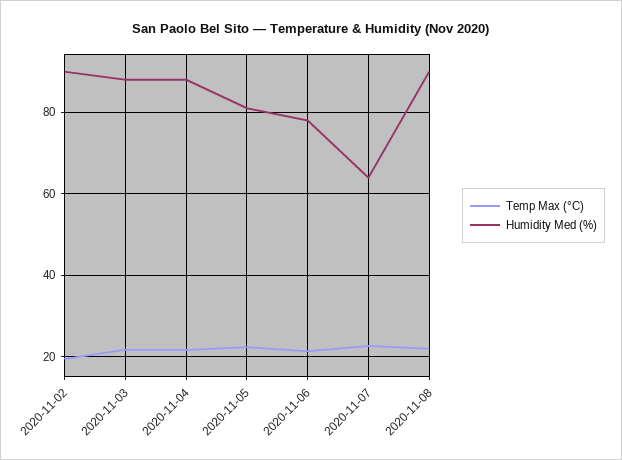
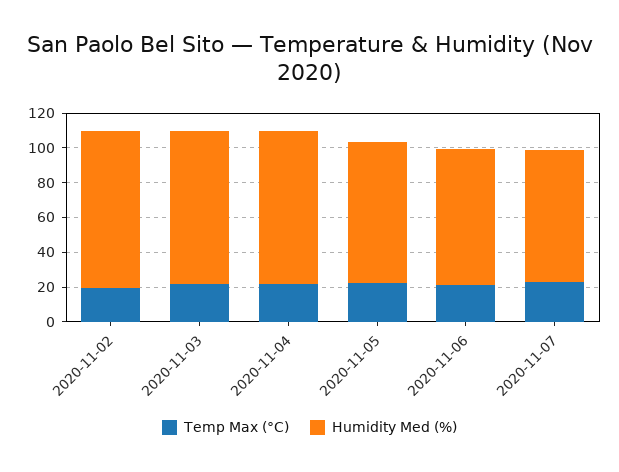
Humidity Med (%), 2020-11-07: 64 -> 75
Temp Max (°C), 2020-11-08: 22 -> none
Humidity Med (%), 2020-11-08: 90 -> none

